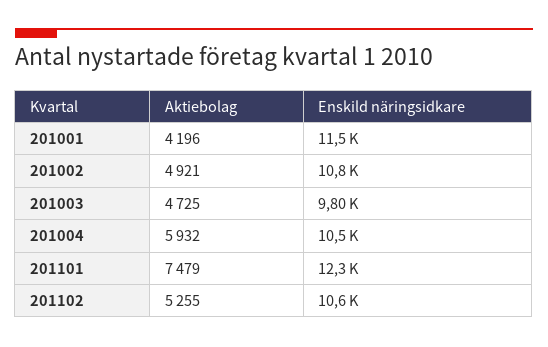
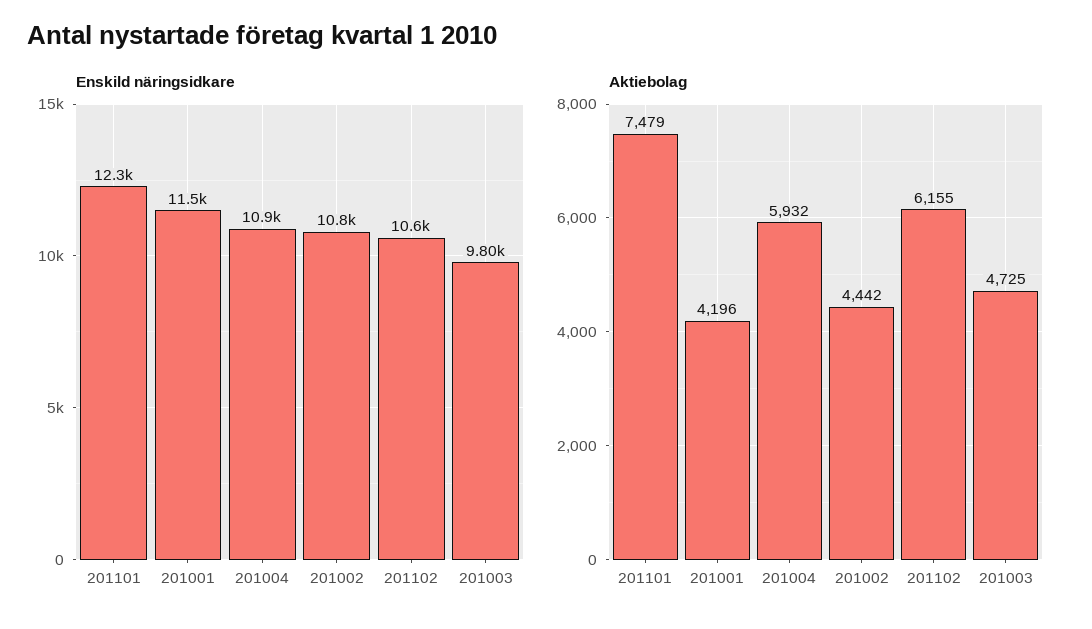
Aktiebolag, 201002: 4921 -> 4442
Enskild näringsidkare, 201004: 10500 -> 10900
Aktiebolag, 201102: 5255 -> 6155

